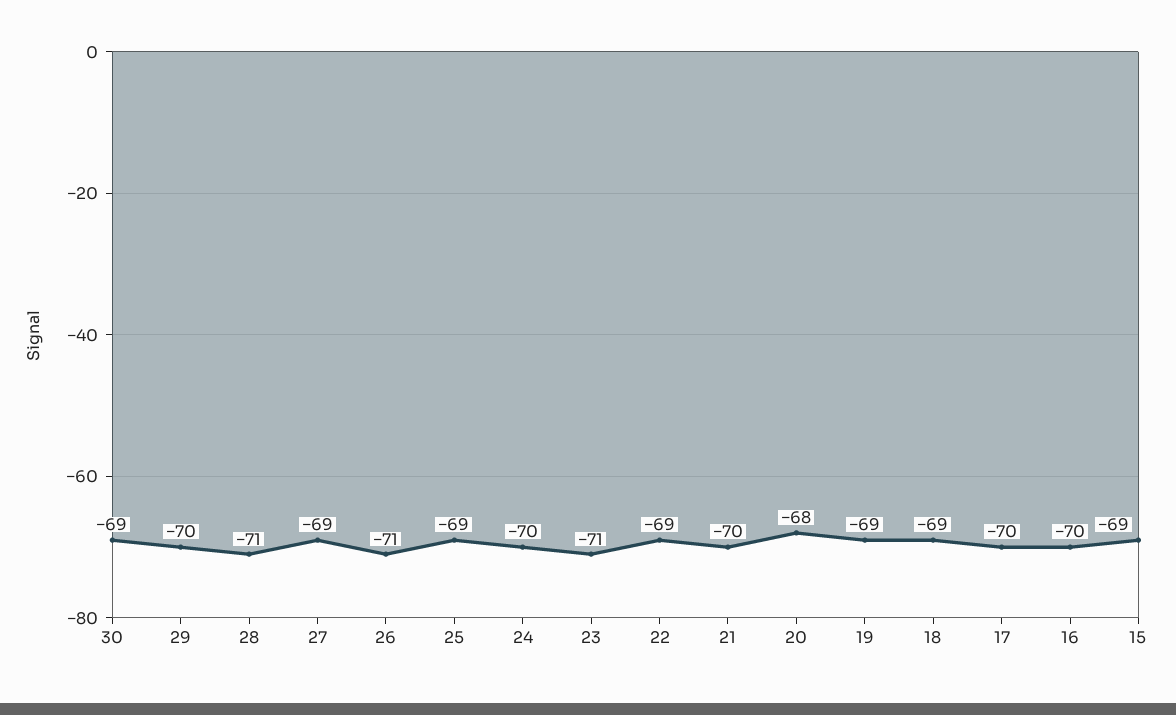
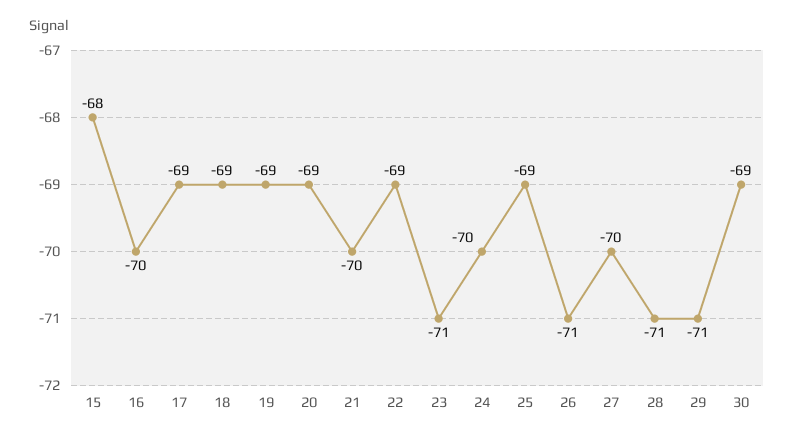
29: -70 -> -71
27: -69 -> -70
20: -68 -> -69
17: -70 -> -69
15: -69 -> -68

